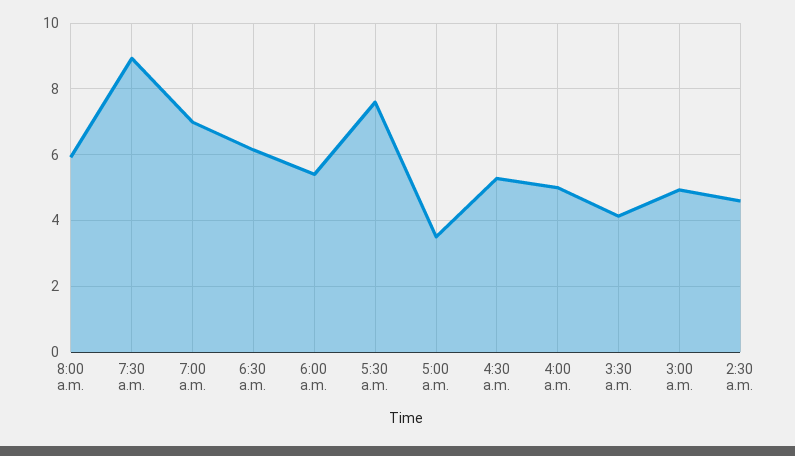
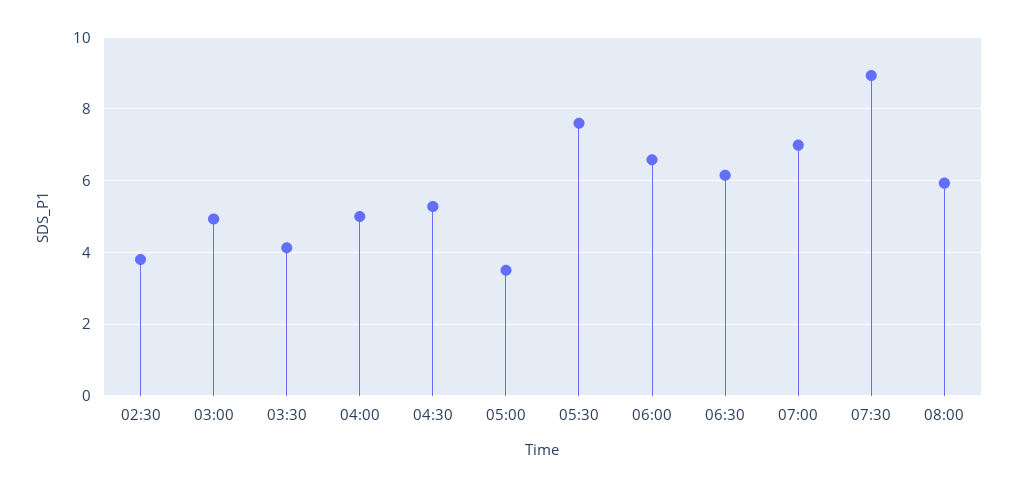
6:00 a.m.: 5.4 -> 6.6
2:30 a.m.: 4.6 -> 3.8

